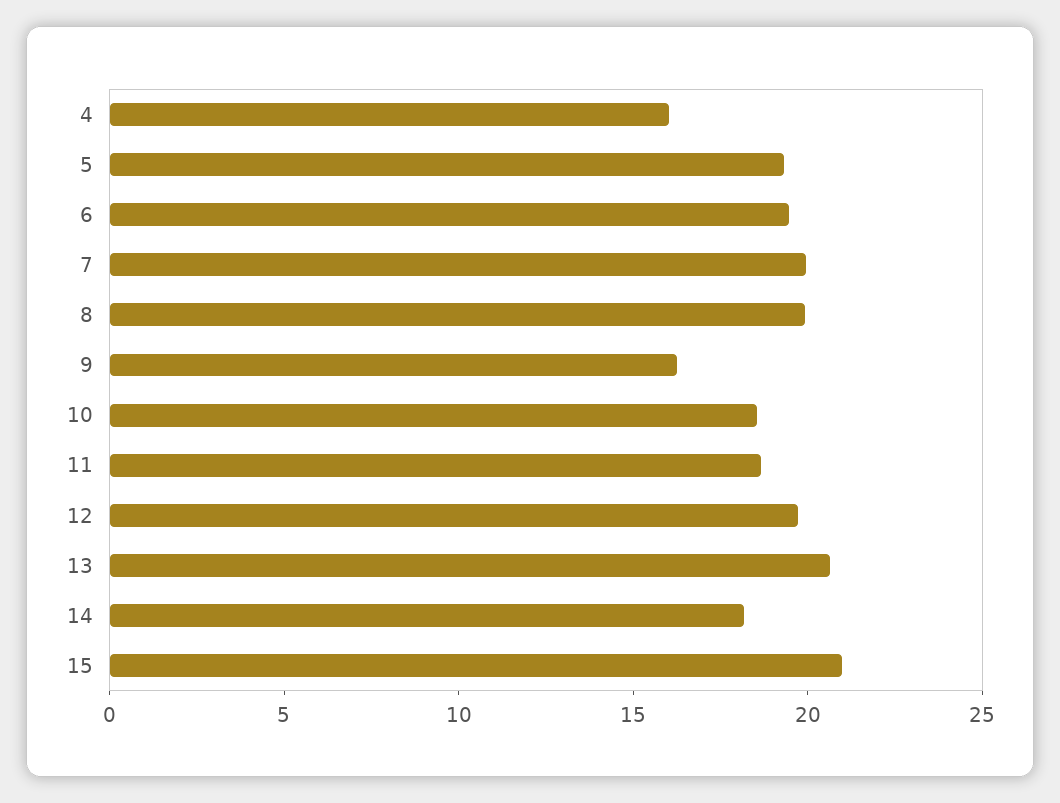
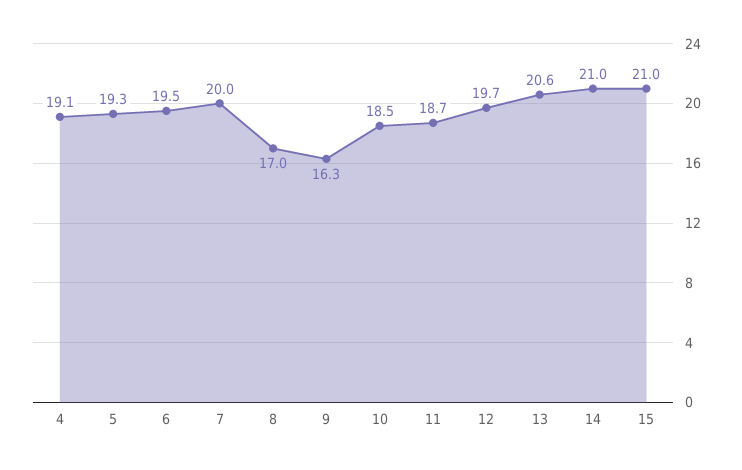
4: 16 -> 19.1
8: 20 -> 17
14: 18 -> 21

